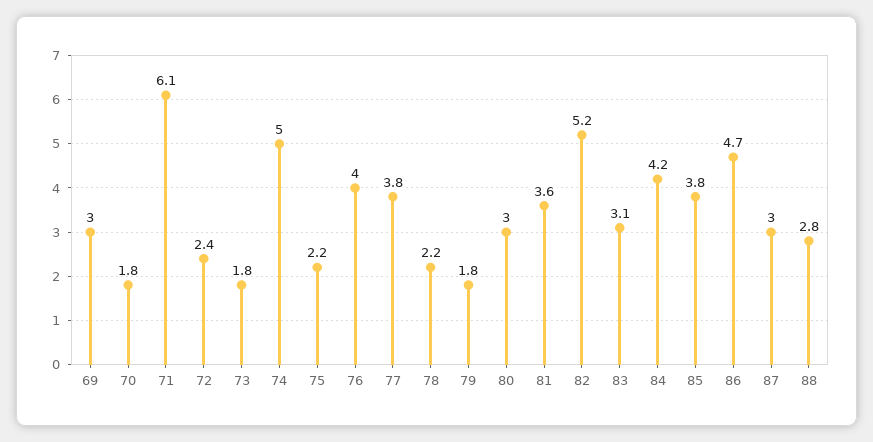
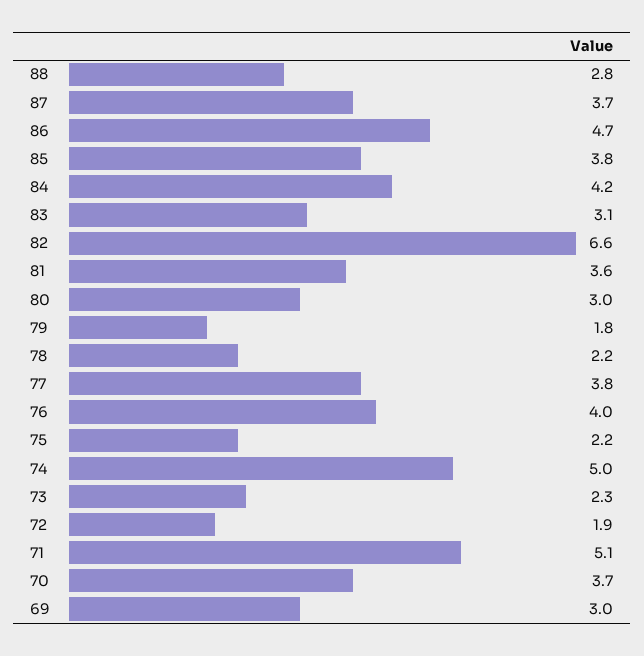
70: 1.8 -> 3.7
71: 6.1 -> 5.1
72: 2.4 -> 1.9
73: 1.8 -> 2.3
82: 5.2 -> 6.6
87: 3 -> 3.7

